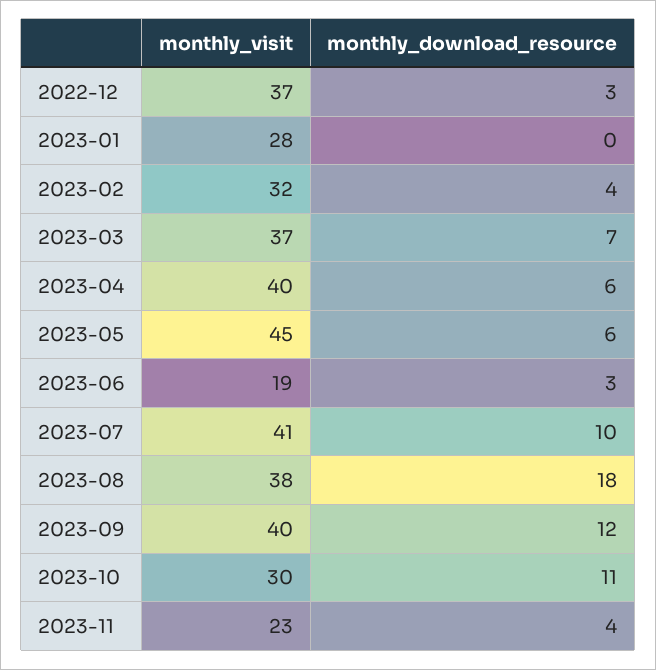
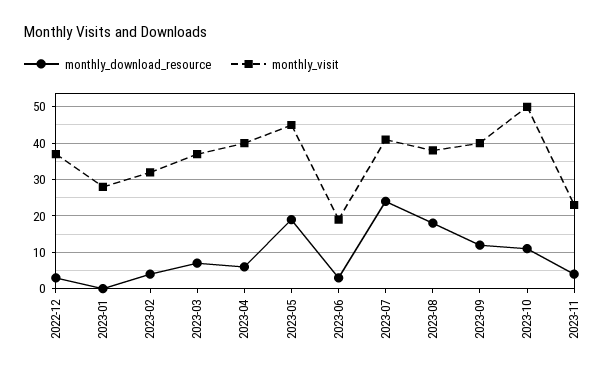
monthly_download_resource, 2023-05: 6 -> 20
monthly_download_resource, 2023-07: 10 -> 25
monthly_visit, 2023-10: 30 -> 50

